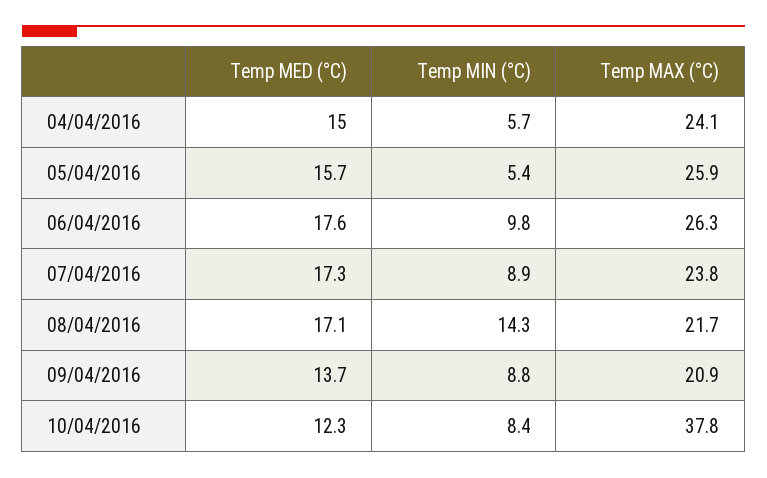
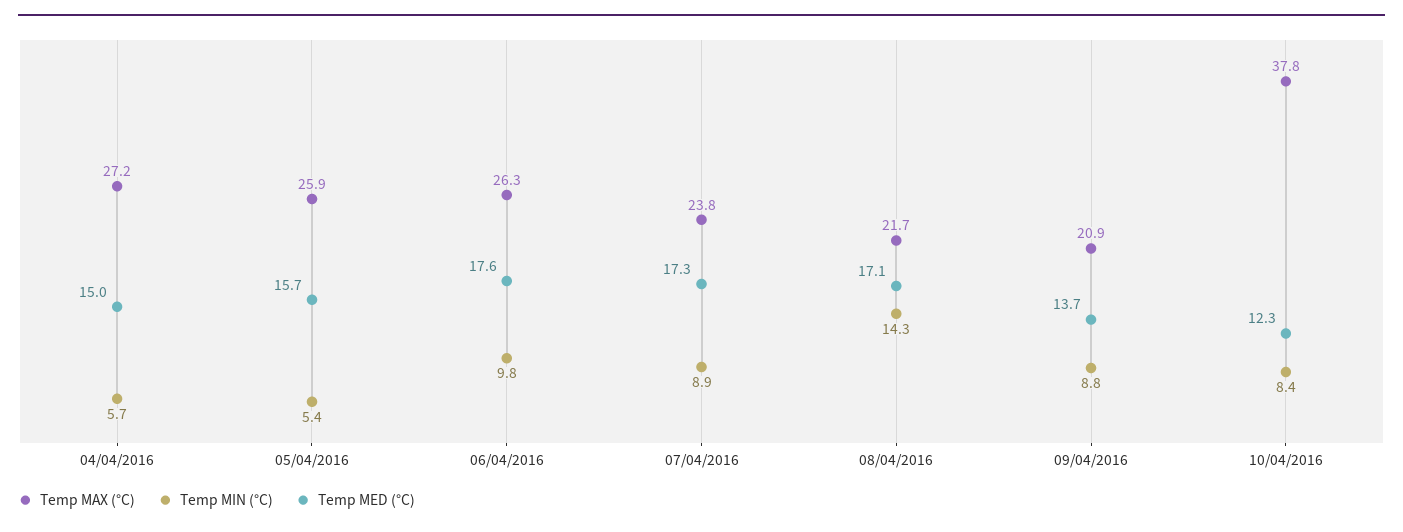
Temp MAX (°C), 04/04/2016: 24.1 -> 27.2

